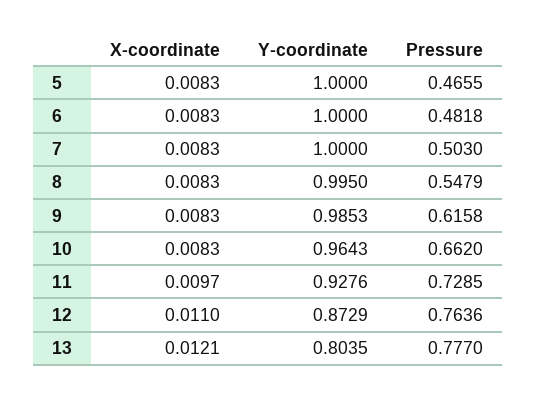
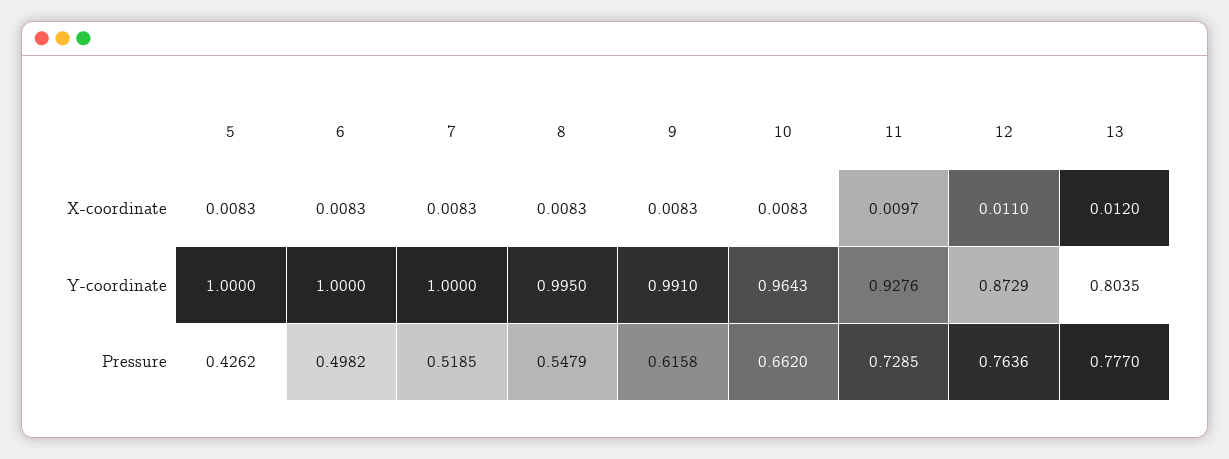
Pressure, 5: 0.4655 -> 0.4262
Pressure, 6: 0.4818 -> 0.4982
Pressure, 7: 0.503 -> 0.5185
Y-coordinate, 9: 0.9853 -> 0.991
X-coordinate, 13: 0.0121 -> 0.012

